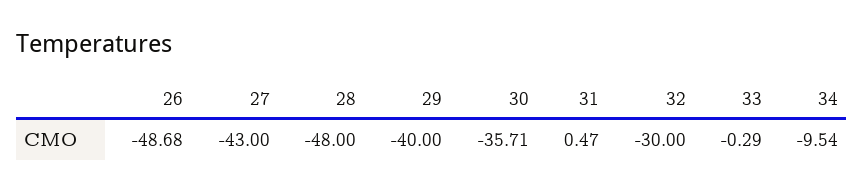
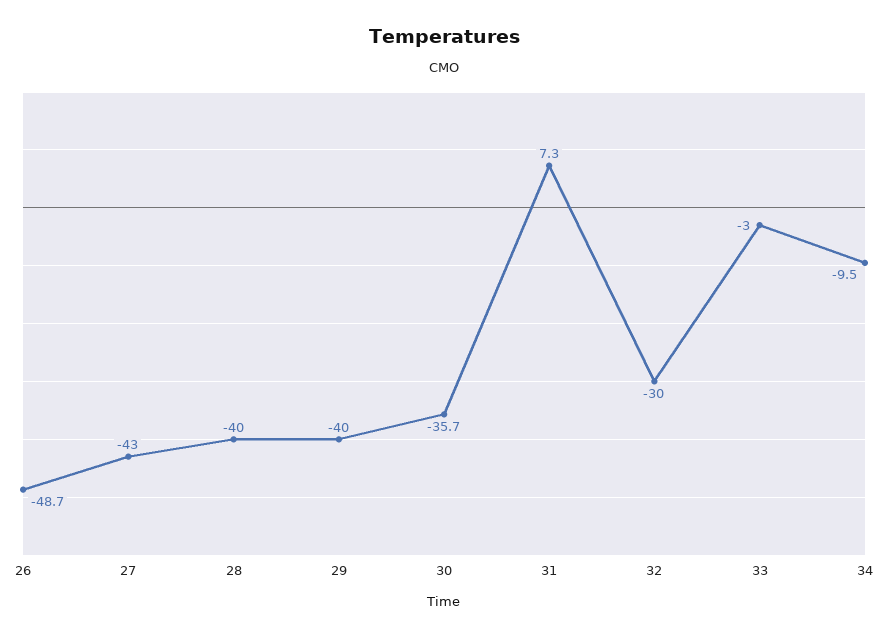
28: -48 -> -40
31: 0.47 -> 7.3
33: -0.29 -> -3

